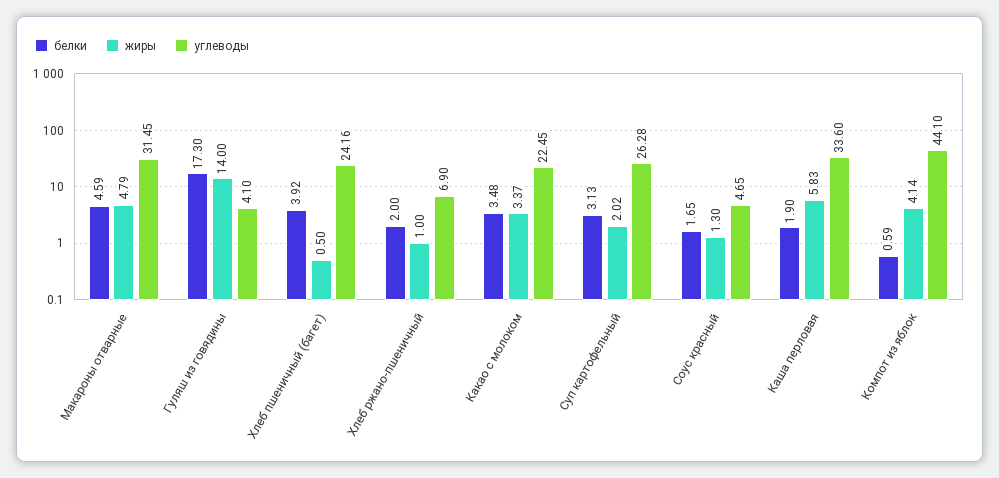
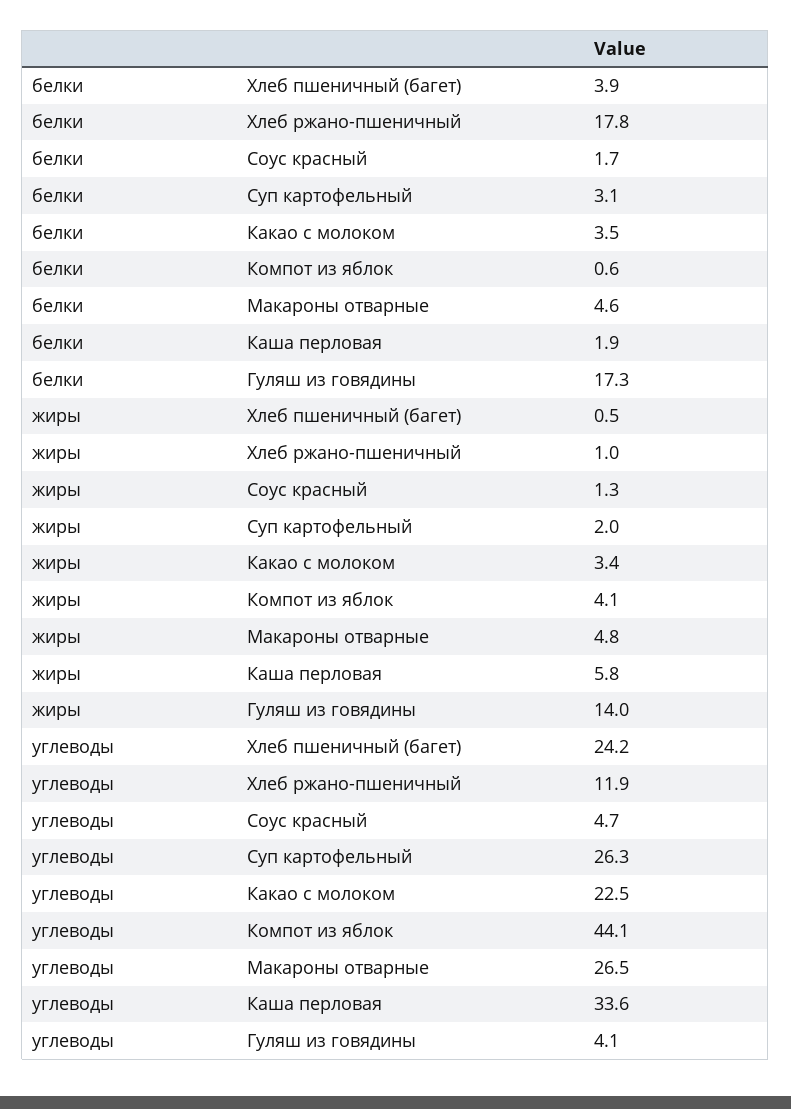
углеводы, Макароны отварные: 31.45 -> 26.5
белки, Хлеб ржано-пшеничный: 2 -> 17.8
углеводы, Хлеб ржано-пшеничный: 6.9 -> 11.9

